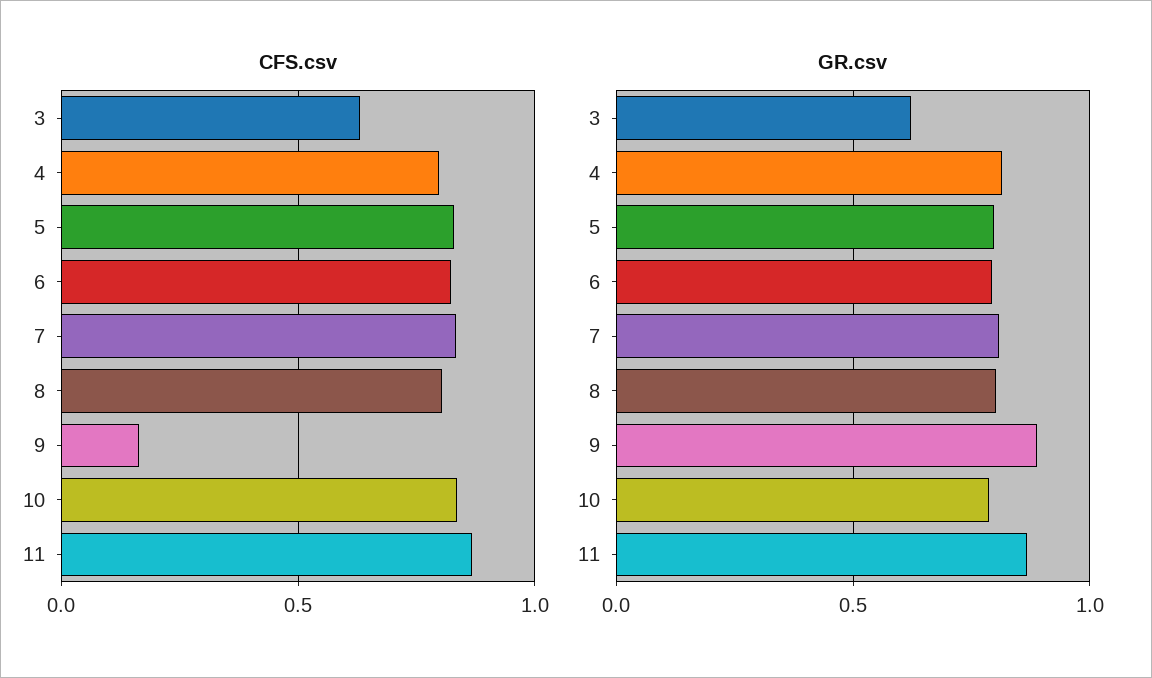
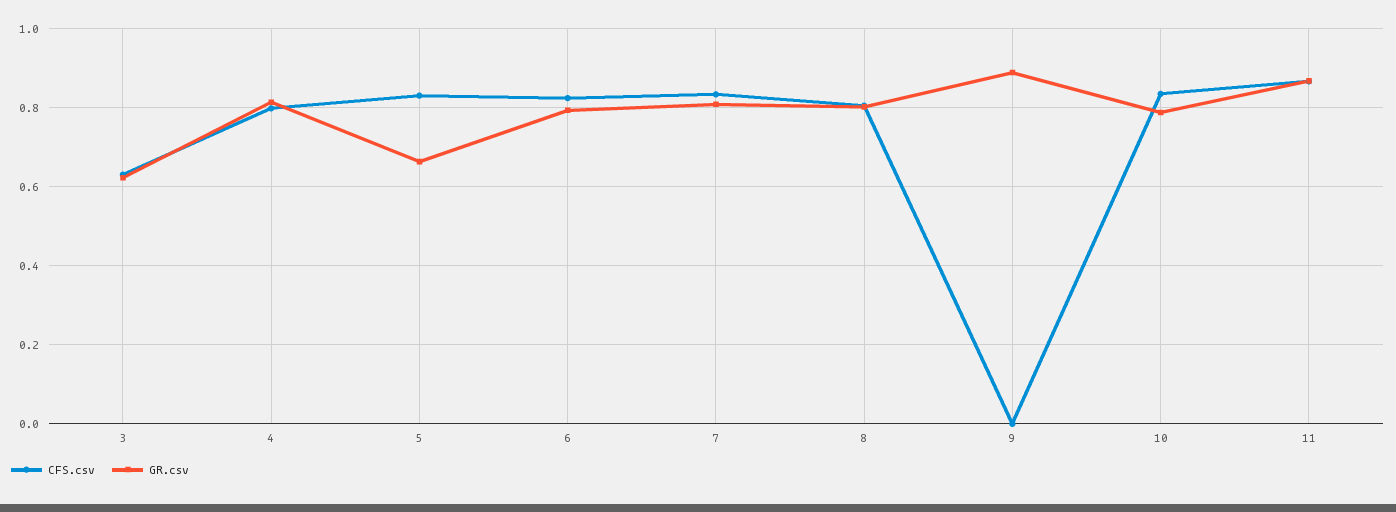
CFS.csv, 9: 0.15 -> 0
GR.csv, 5: 0.8 -> 0.66

